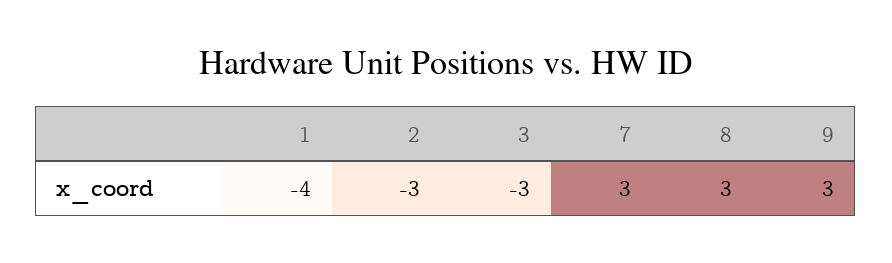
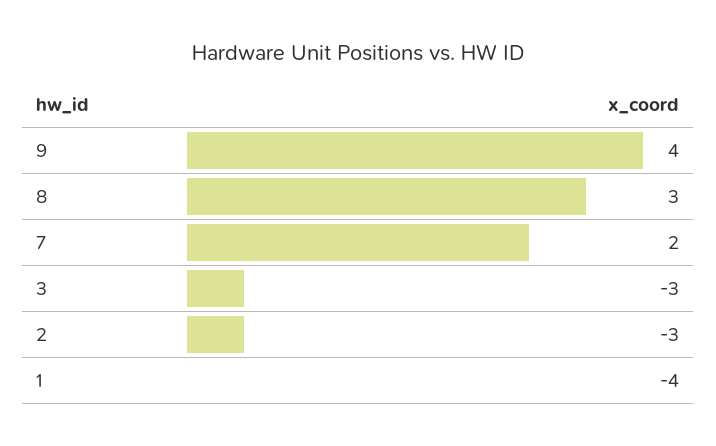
7: 3 -> 2
9: 3 -> 4

